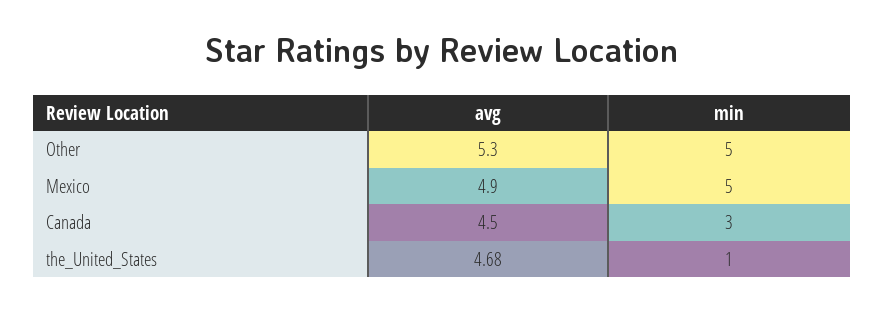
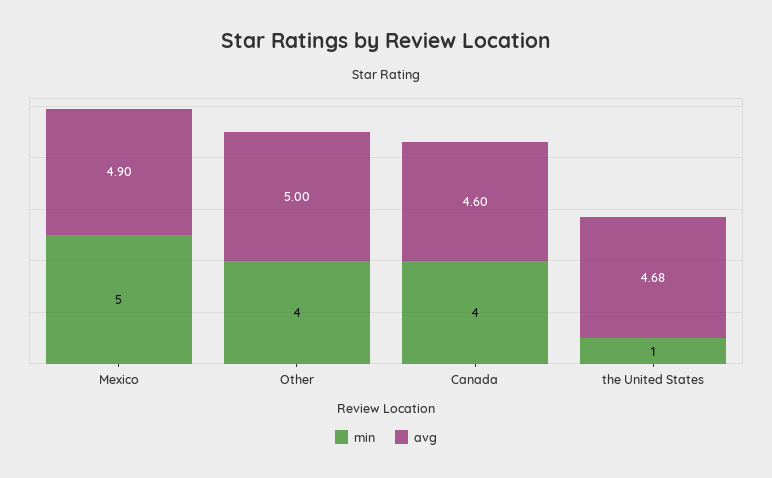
avg, Other: 5.3 -> 5
min, Other: 5 -> 4
avg, Canada: 4.5 -> 4.6
min, Canada: 3 -> 4

